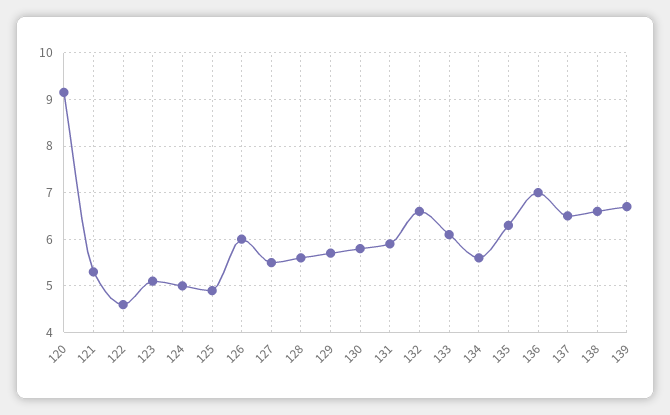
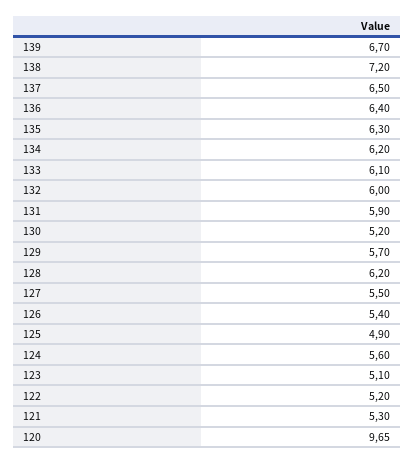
120: 9.2 -> 9.65
122: 4.6 -> 5.2
124: 5 -> 5.6
126: 6 -> 5.4
128: 5.6 -> 6.2
130: 5.8 -> 5.2
132: 6.6 -> 6
134: 5.6 -> 6.2
136: 7 -> 6.4
138: 6.6 -> 7.2

